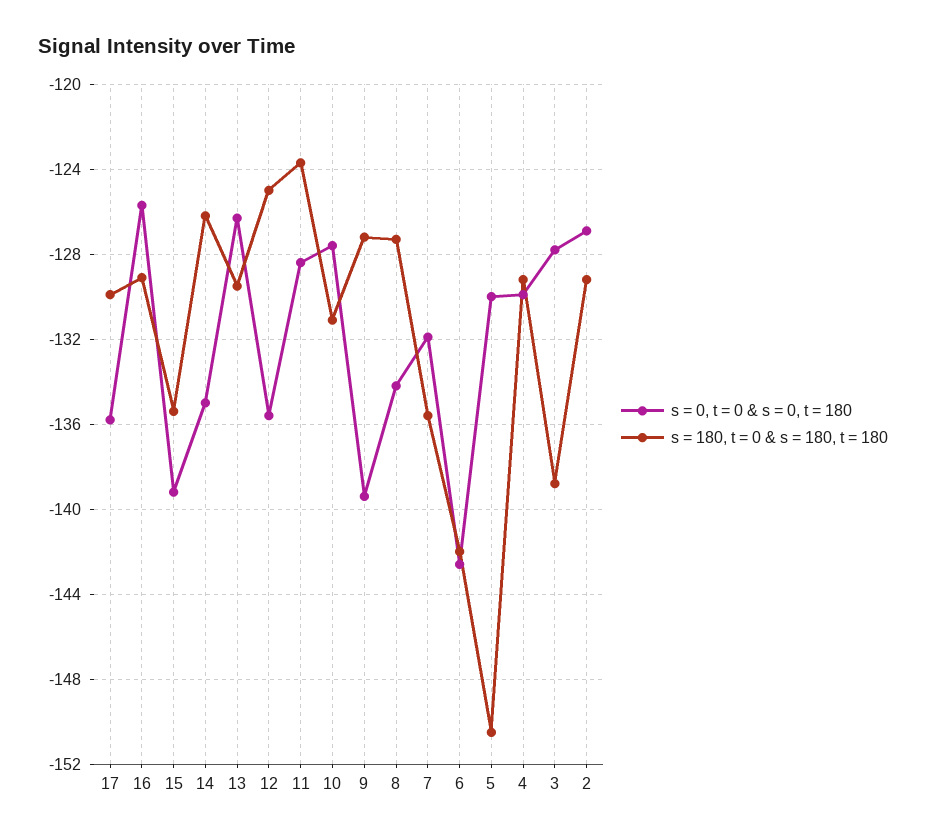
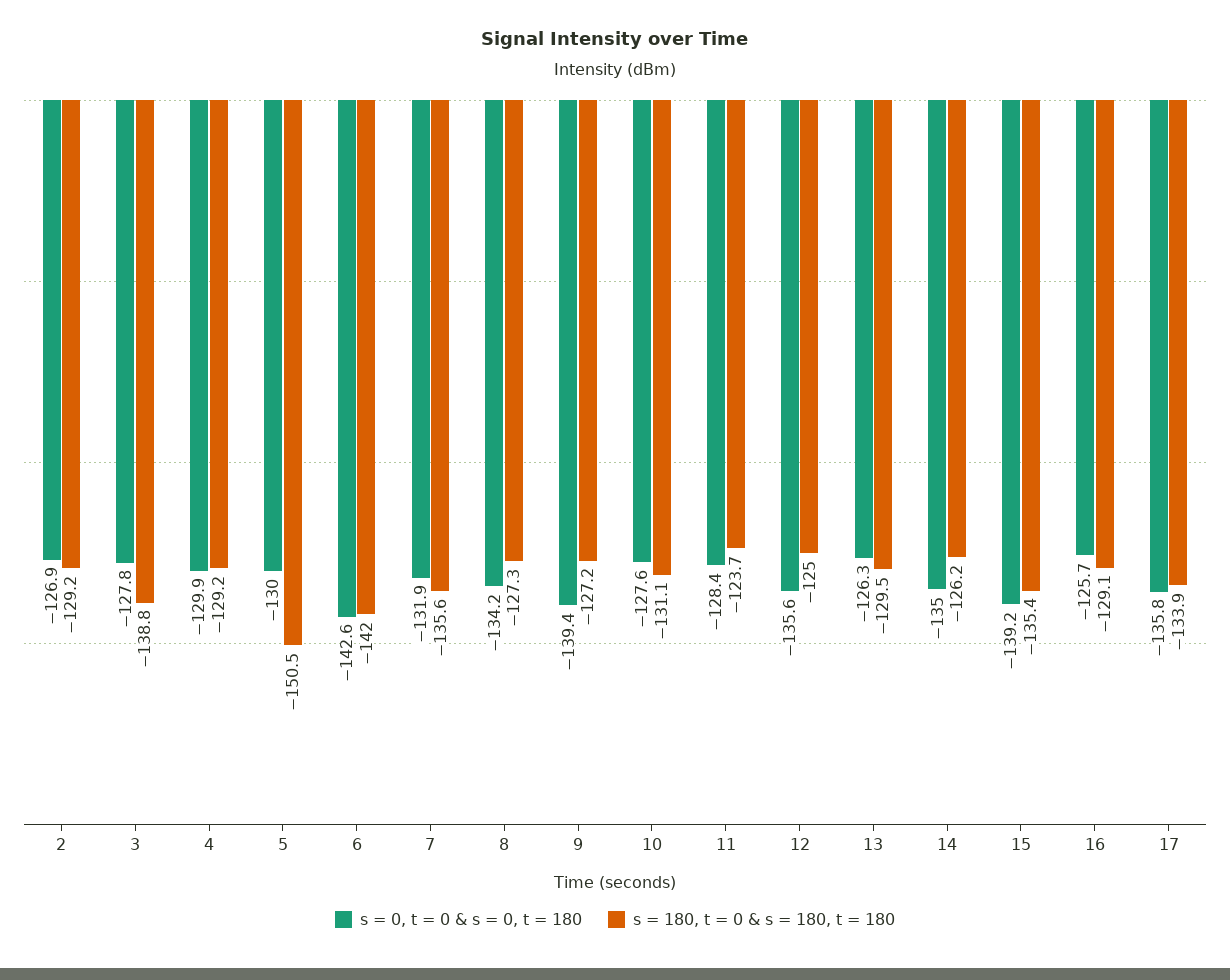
s = 180, t = 0 & s = 180, t = 180, 17: -130 -> -133.9

